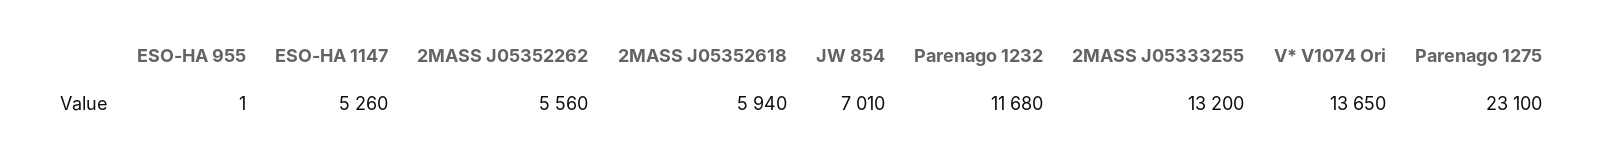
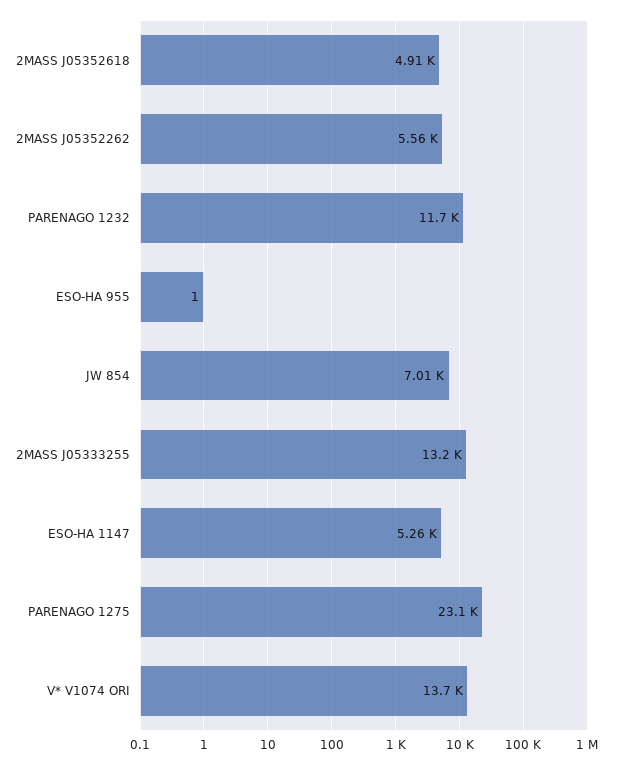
2MASS J05352618: 5940 -> 4910

